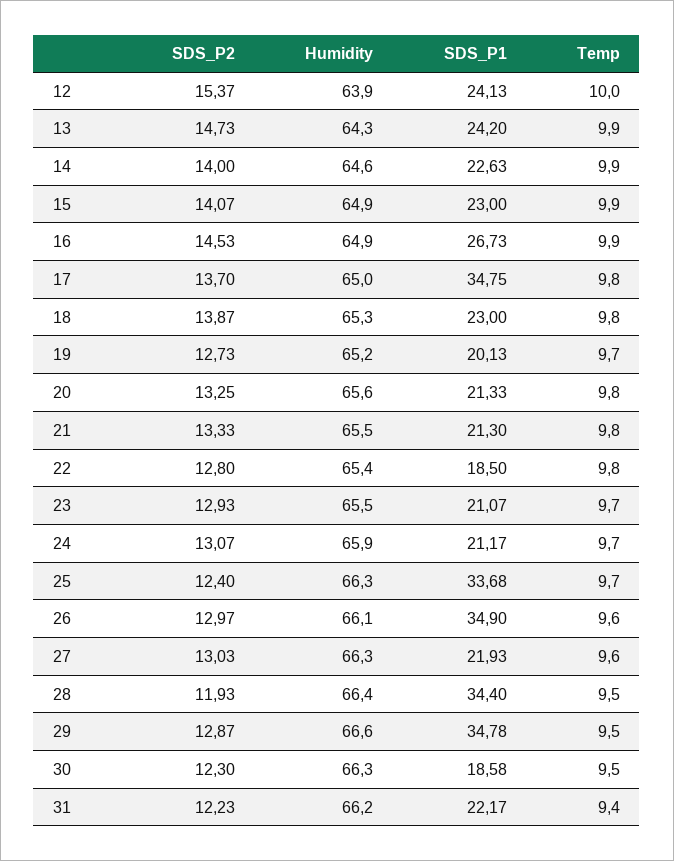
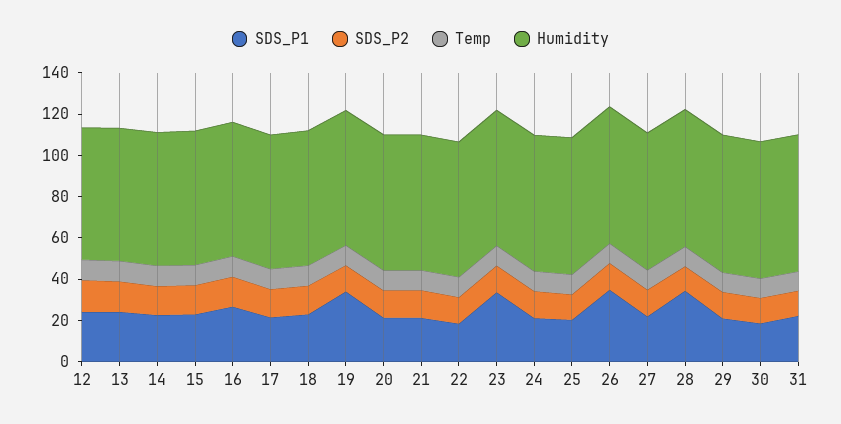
SDS_P1, 17: 34.75 -> 20
SDS_P1, 19: 20.13 -> 35
SDS_P1, 23: 21.07 -> 35
SDS_P1, 25: 33.68 -> 20
SDS_P1, 29: 34.78 -> 20

